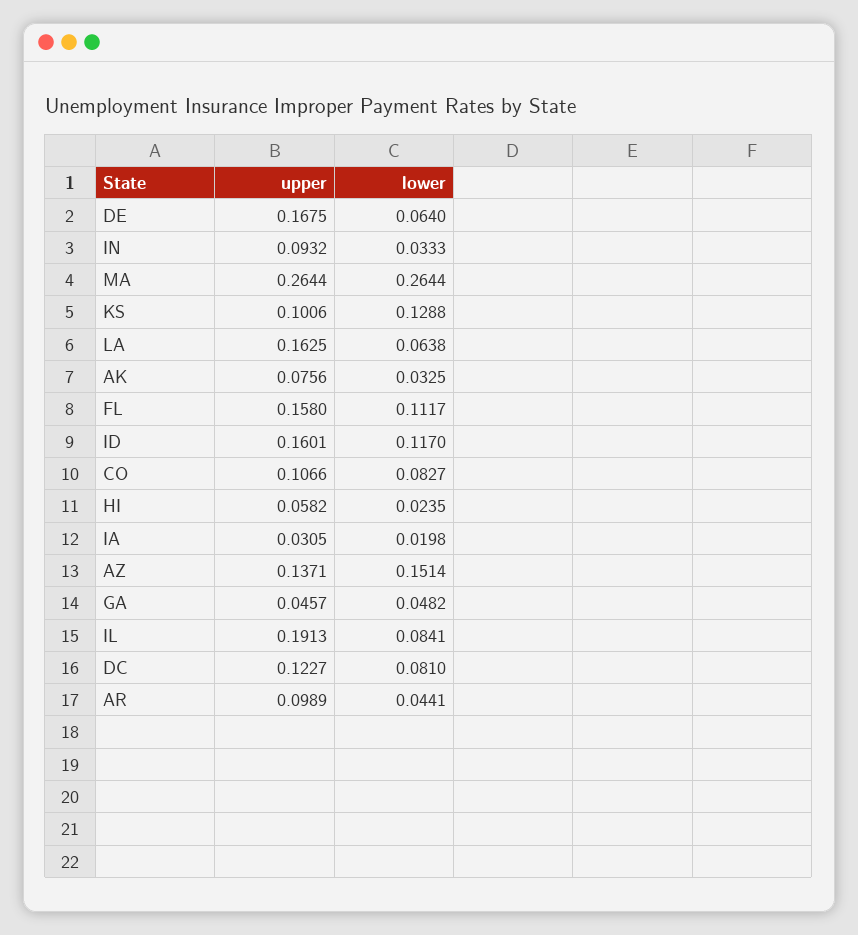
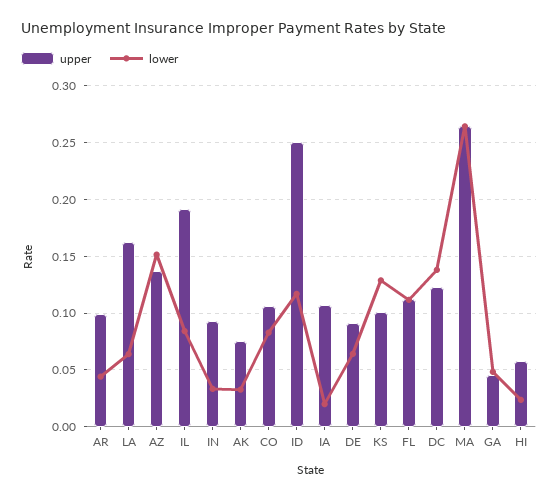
upper, DE: 0.1675 -> 0.09
upper, FL: 0.158 -> 0.11
upper, ID: 0.1601 -> 0.25
upper, IA: 0.0305 -> 0.11
lower, DC: 0.081 -> 0.14

